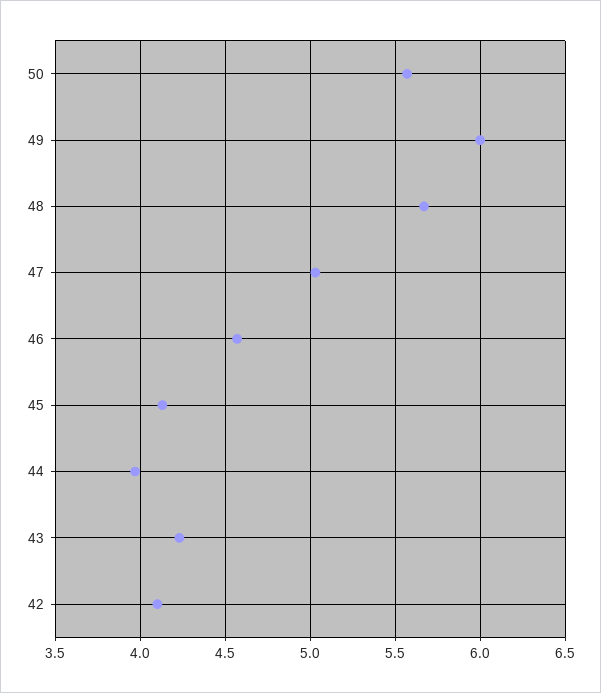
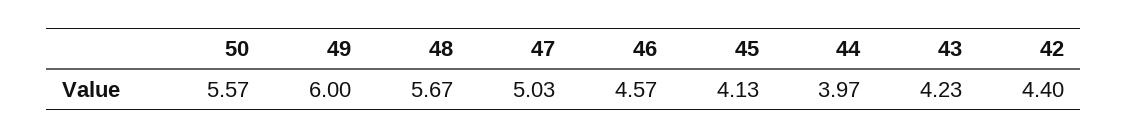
42: 4.1 -> 4.4

